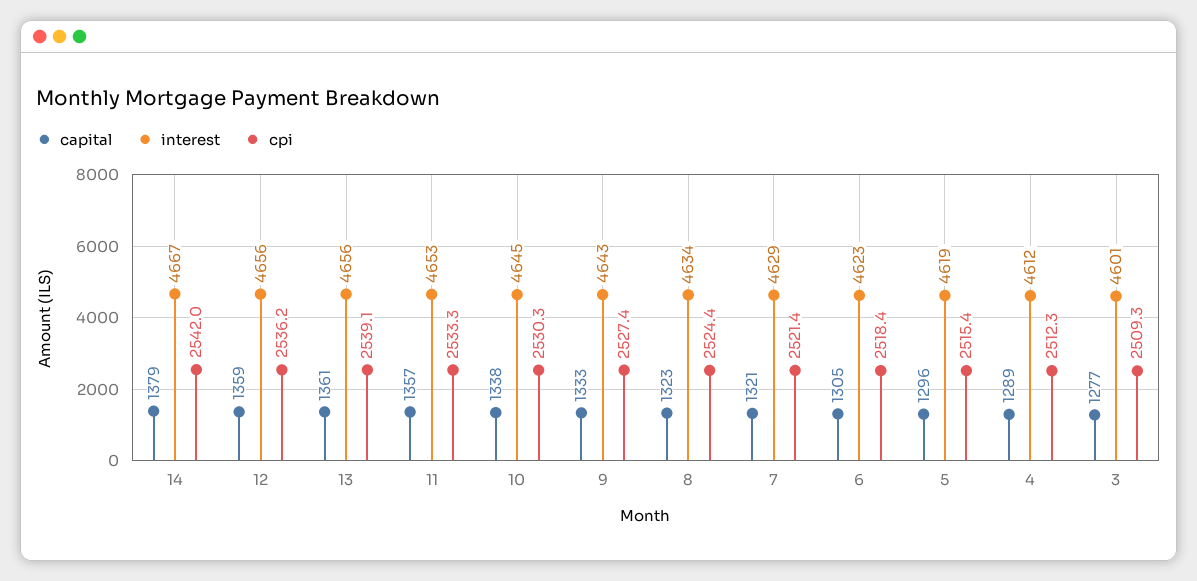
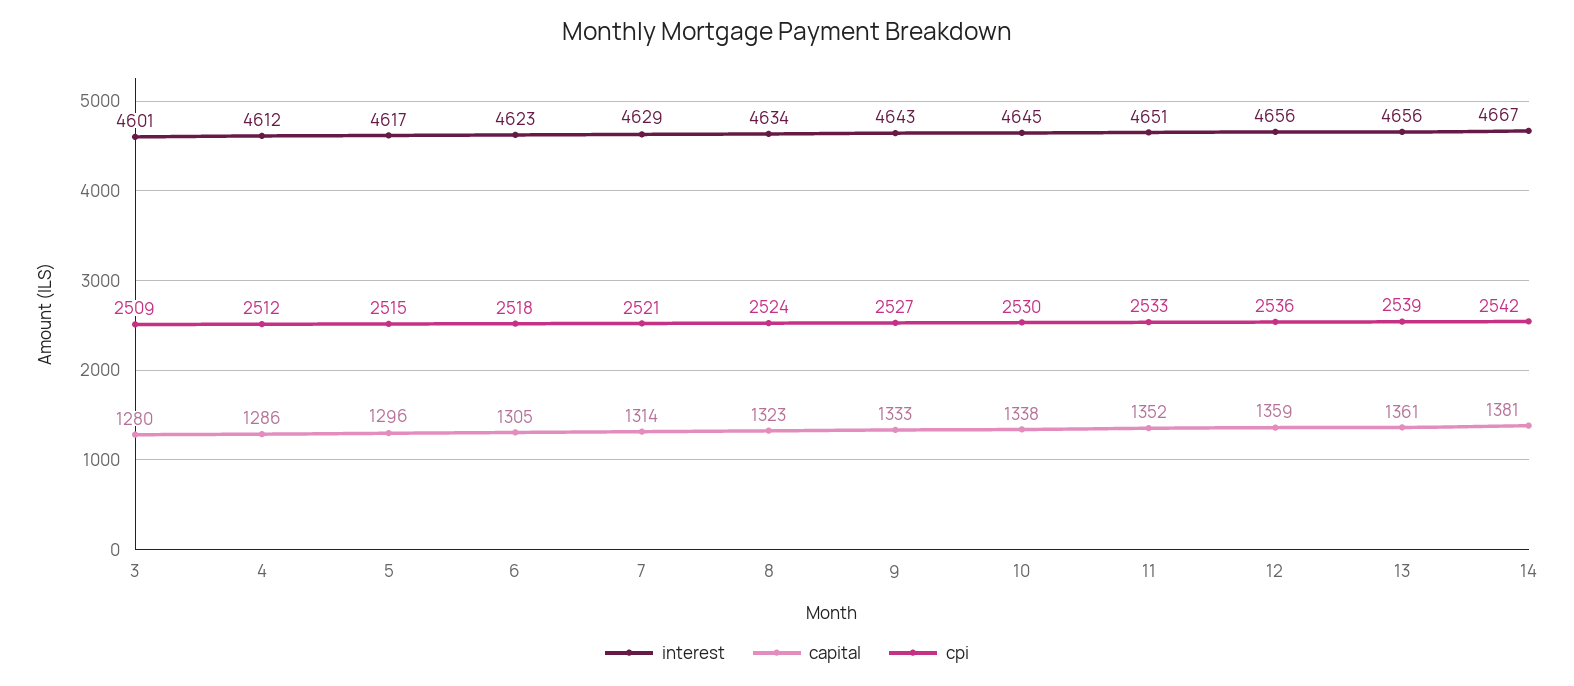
capital, 14: 1379 -> 1381
capital, 11: 1357 -> 1352
interest, 11: 4653 -> 4651
capital, 7: 1321 -> 1314
interest, 5: 4619 -> 4617
capital, 4: 1289 -> 1286
capital, 3: 1277 -> 1280

